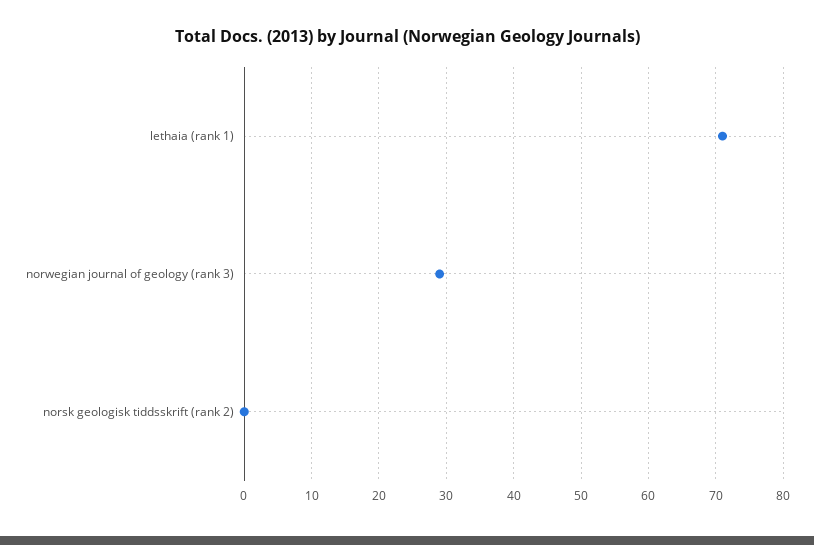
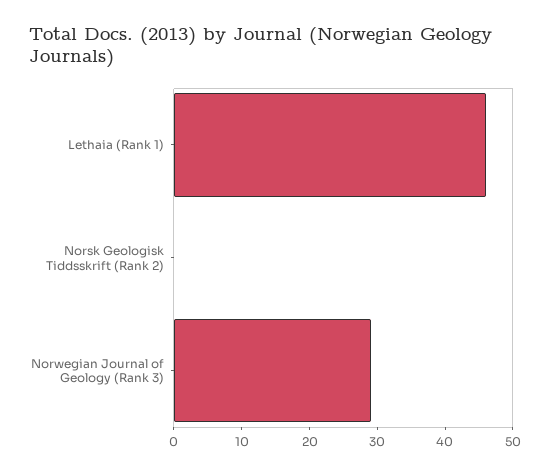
lethaia (rank 1): 71 -> 45

